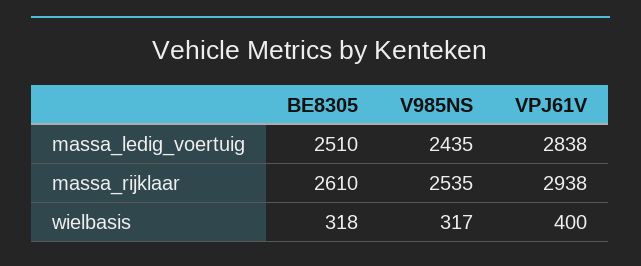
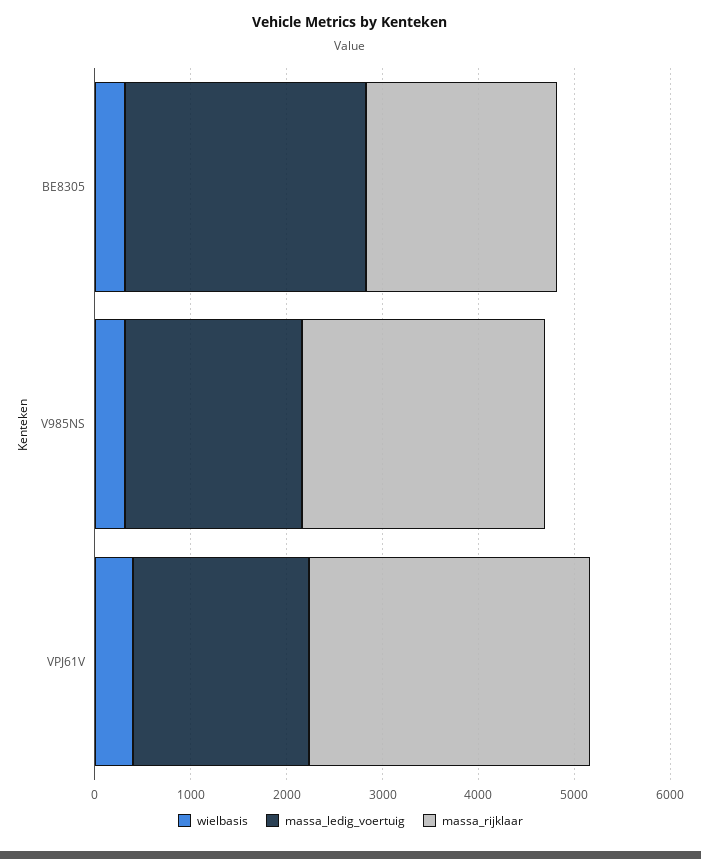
massa_ledig_voertuig, V985NS: 2435 -> 1800
massa_ledig_voertuig, VPJ61V: 2838 -> 1800
massa_rijklaar, BE8305: 2610 -> 2000

